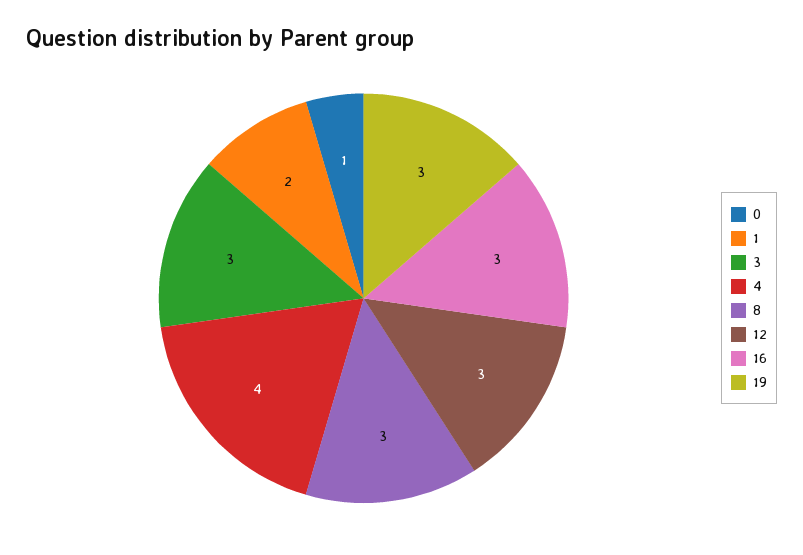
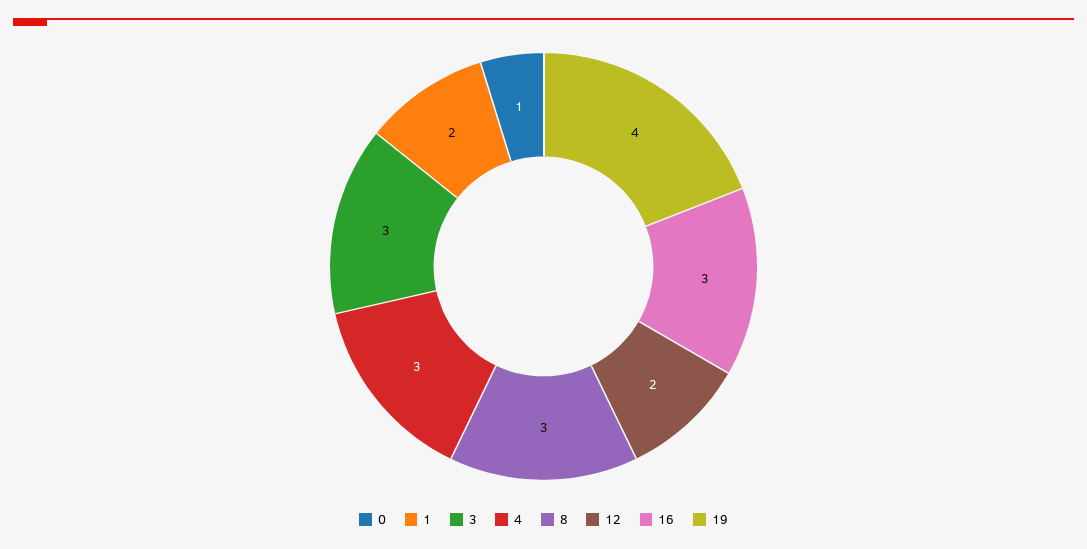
4: 4 -> 3
12: 3 -> 2
19: 3 -> 4

